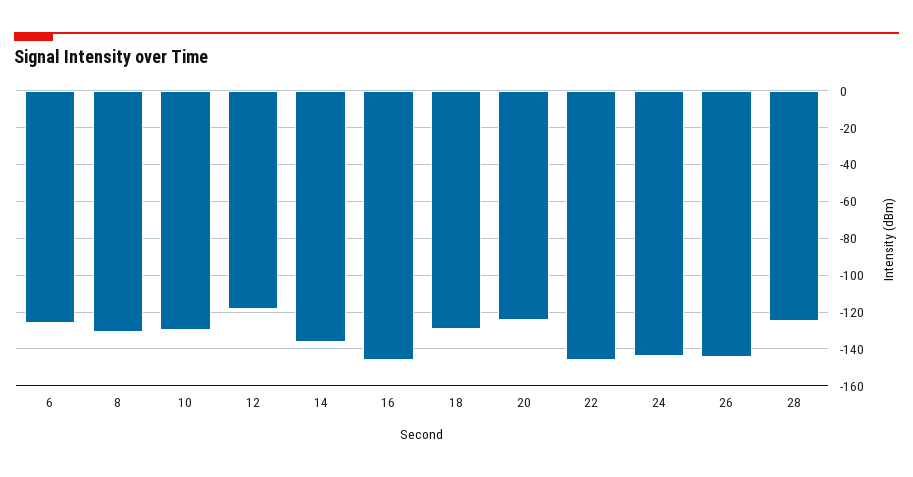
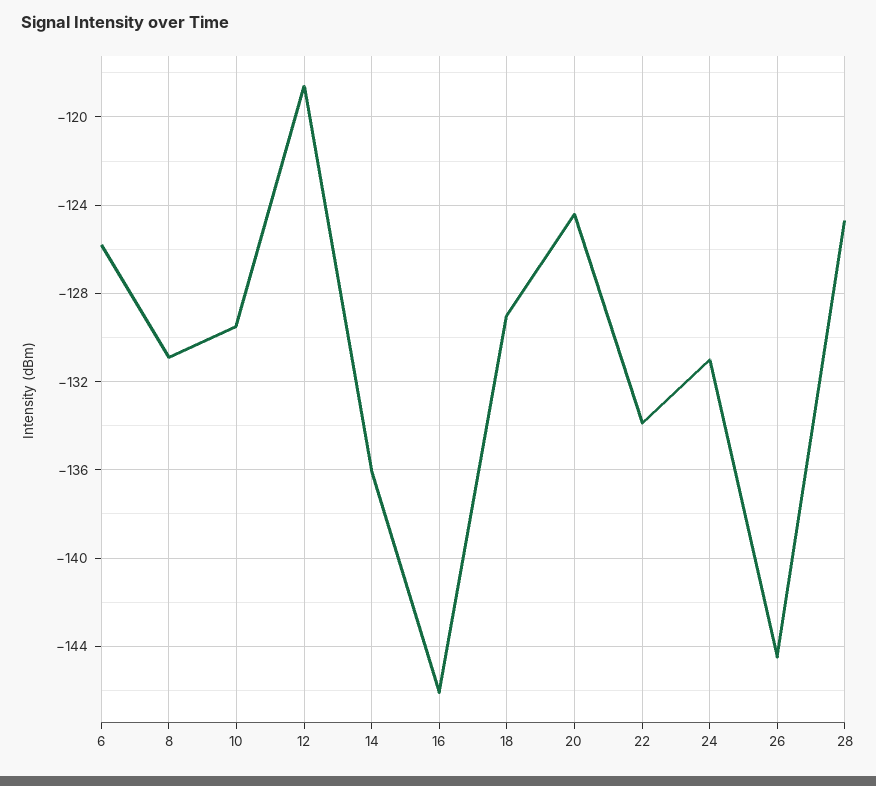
22: -145 -> -134
24: -145 -> -131

